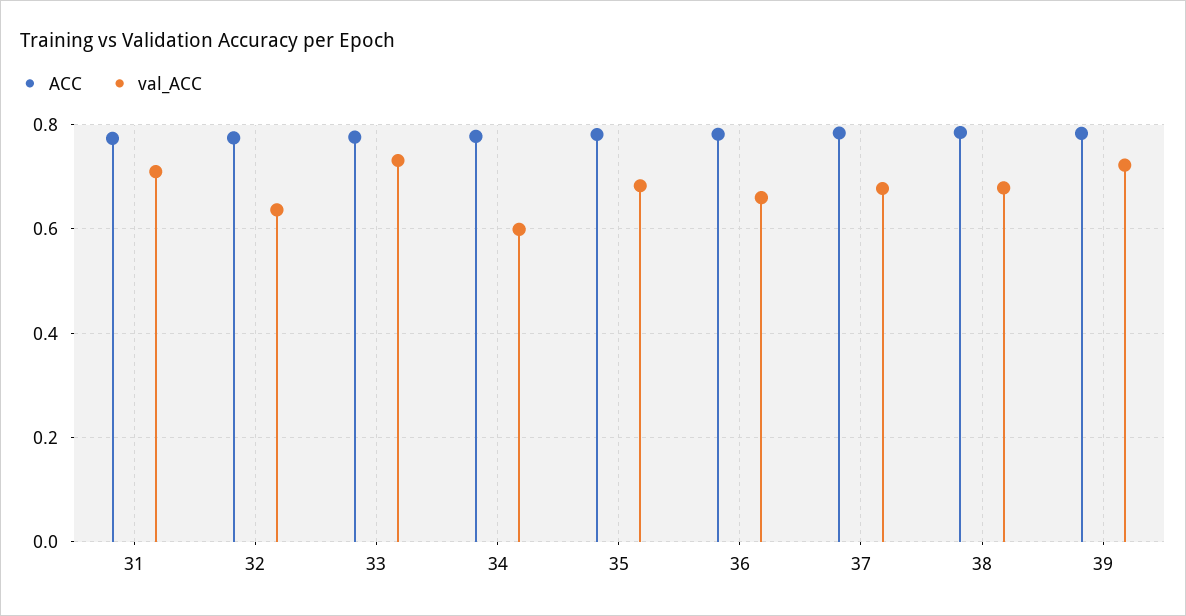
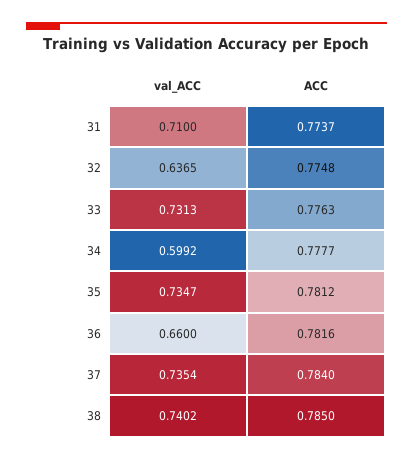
val_ACC, 35: 0.68 -> 0.7347
val_ACC, 37: 0.68 -> 0.7354
val_ACC, 38: 0.68 -> 0.7402
ACC, 39: 0.78 -> none
val_ACC, 39: 0.72 -> none

